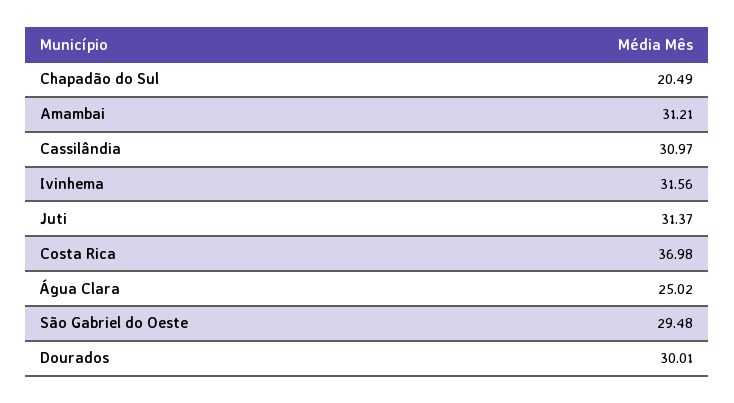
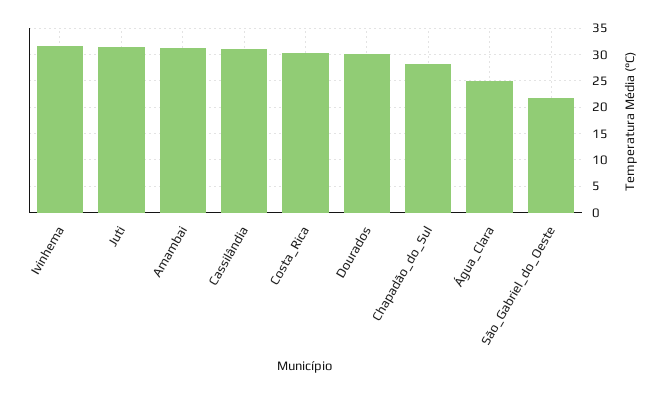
Chapadão do Sul: 20.49 -> 27.5
Costa Rica: 36.98 -> 30
São Gabriel do Oeste: 29.48 -> 22.5

